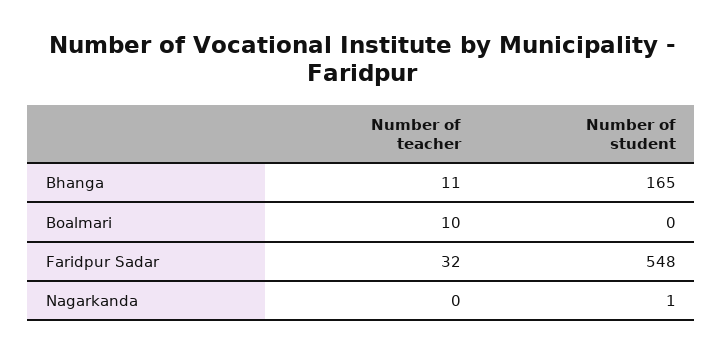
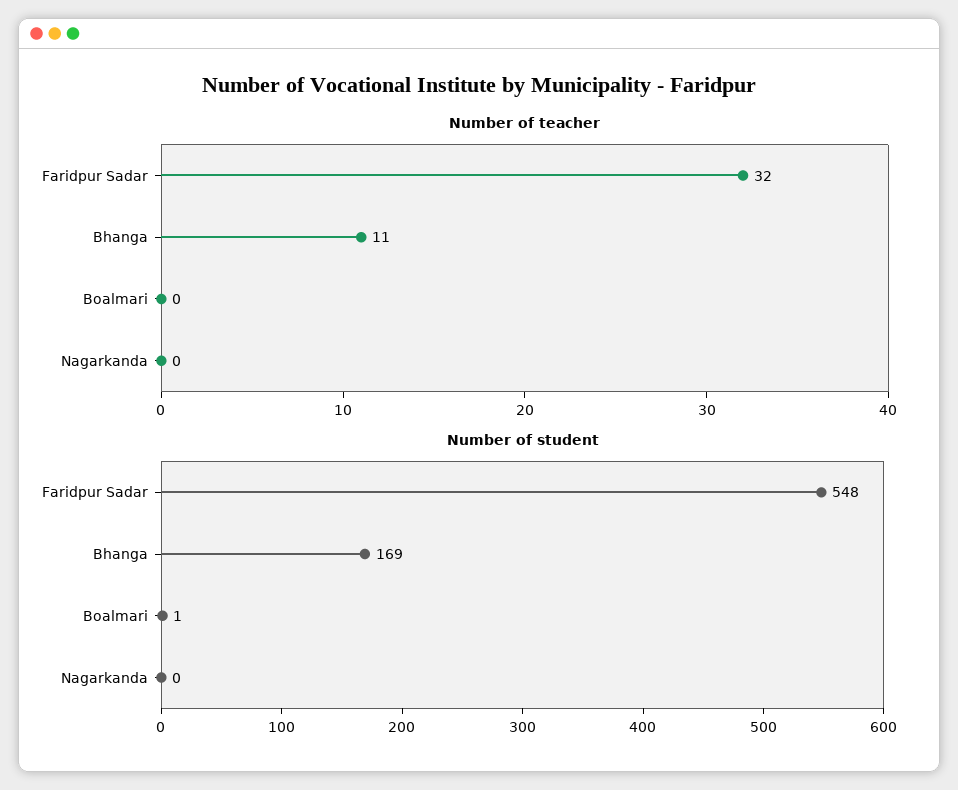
Number of student, Bhanga: 165 -> 169
Number of teacher, Boalmari: 10 -> 0
Number of student, Boalmari: 0 -> 1
Number of student, Nagarkanda: 1 -> 0

